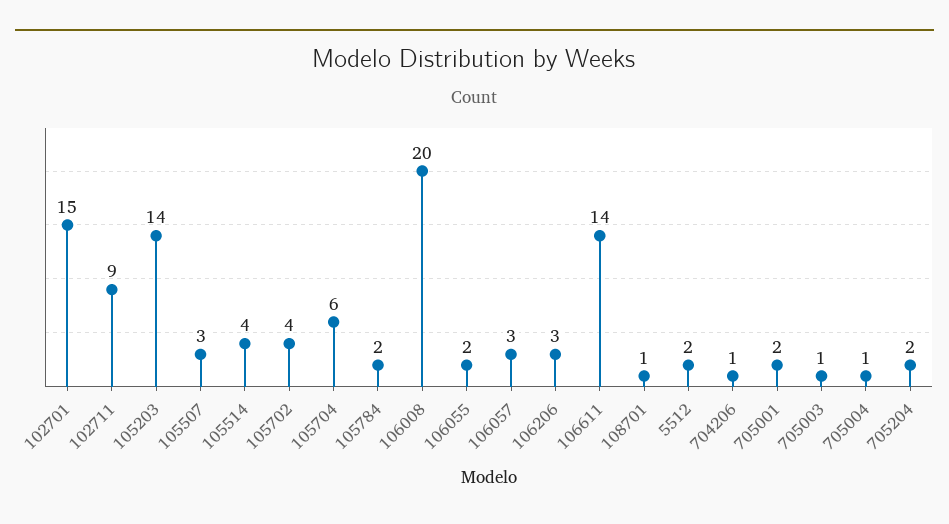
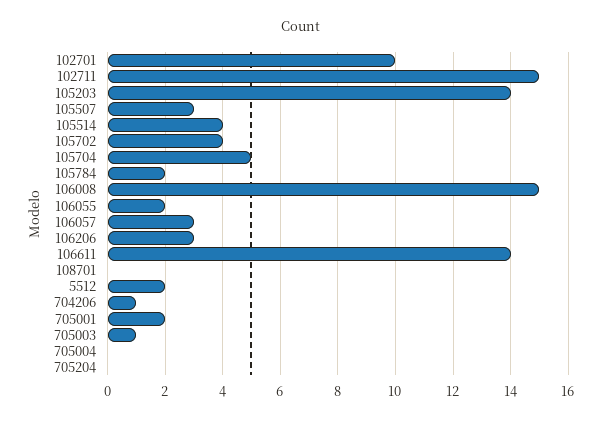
102701: 15 -> 10
102711: 9 -> 15
105704: 6 -> 5
106008: 20 -> 15
108701: 1 -> 0
705004: 1 -> 0
705204: 2 -> 0

